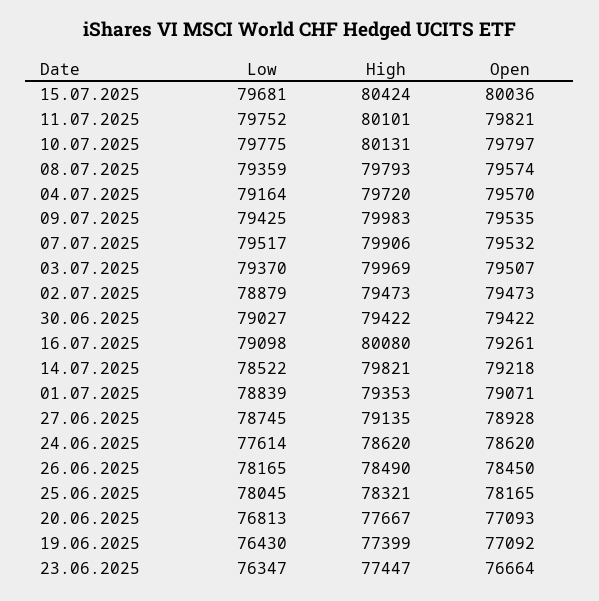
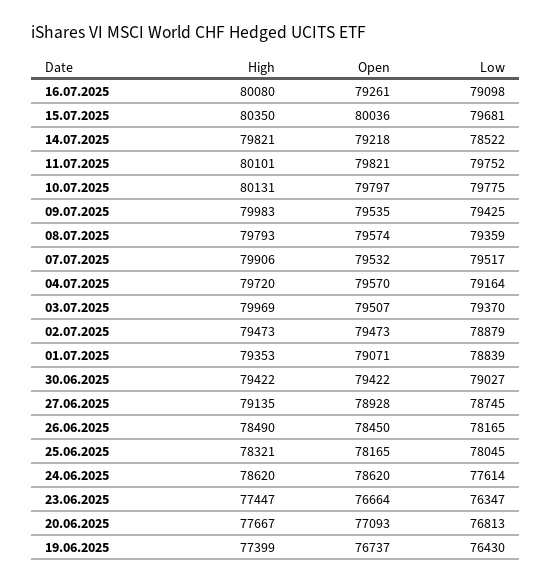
High, 15.07.2025: 80424 -> 80350
Open, 19.06.2025: 77092 -> 76737

